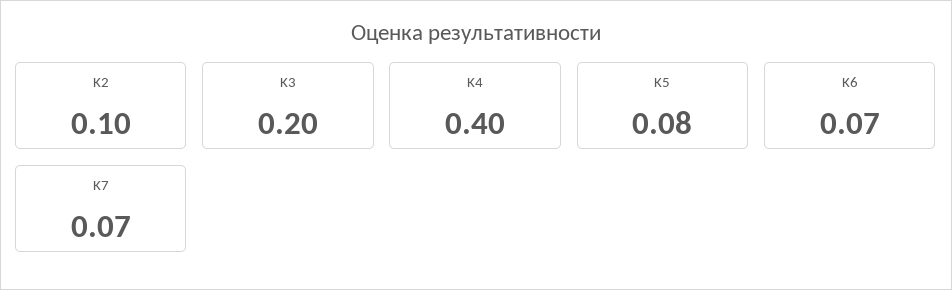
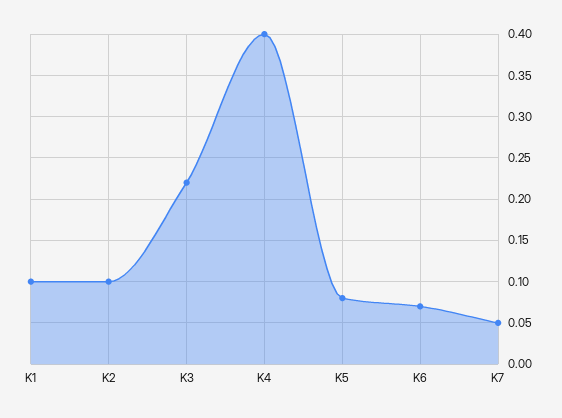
K3: 0.2 -> 0.22
K7: 0.07 -> 0.05
K1: none -> 0.1

